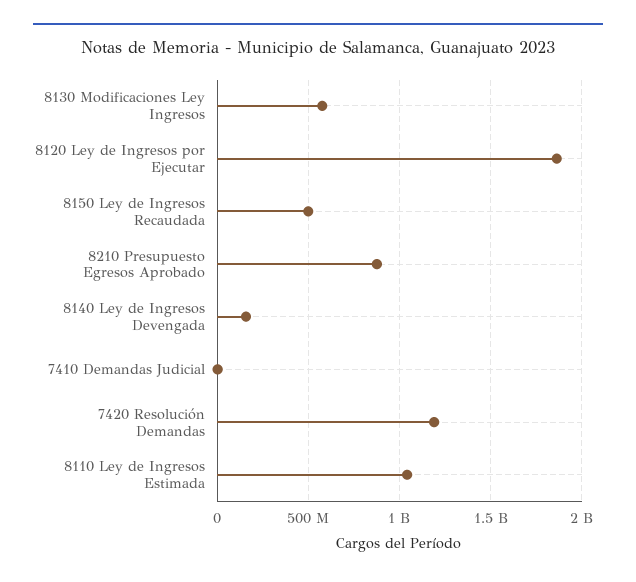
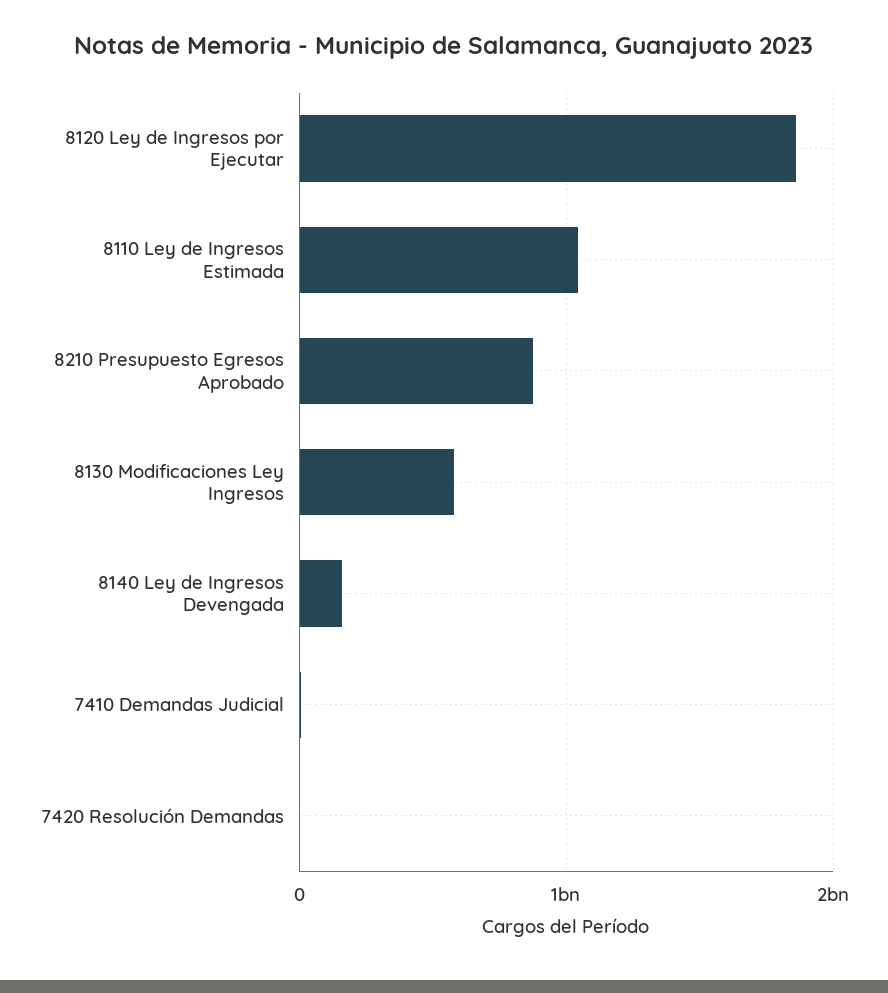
8150 Ley de Ingresos Recaudada: 500000000 -> none
7420 Resolución Demandas: 1200000000 -> 0

